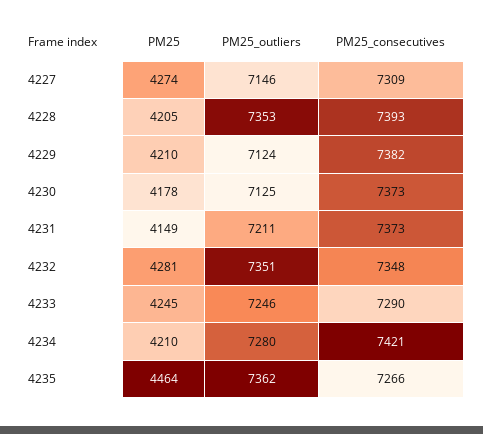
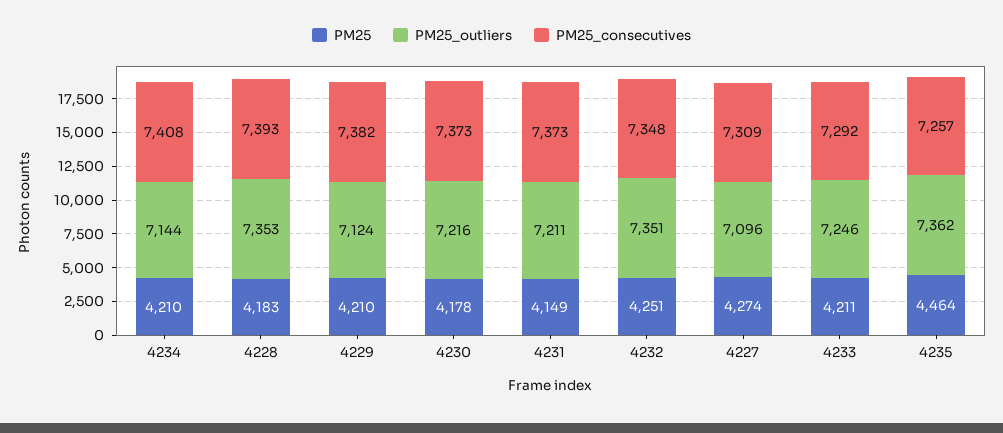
PM25_outliers, 4227: 7146 -> 7096
PM25, 4228: 4205 -> 4183
PM25_outliers, 4230: 7125 -> 7216
PM25, 4232: 4281 -> 4251
PM25, 4233: 4245 -> 4211
PM25_consecutives, 4233: 7290 -> 7292
PM25_outliers, 4234: 7280 -> 7144
PM25_consecutives, 4234: 7421 -> 7408
PM25_consecutives, 4235: 7266 -> 7257

